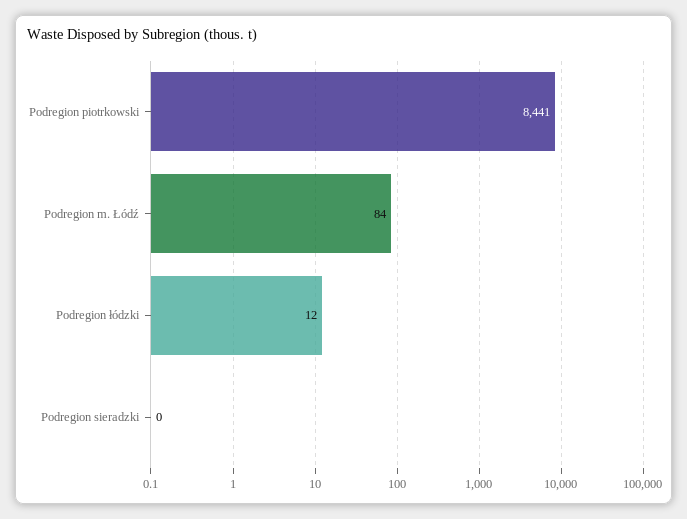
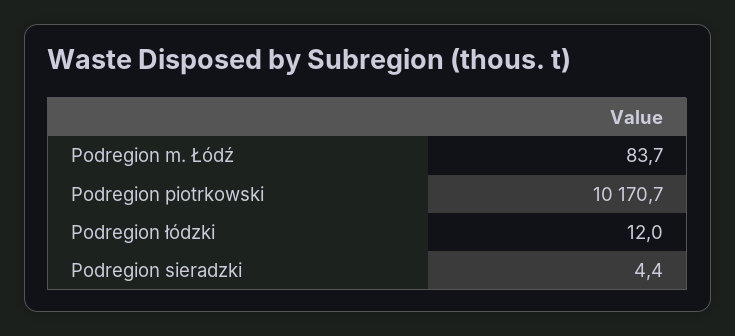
Podregion piotrkowski: 8441 -> 10170.7
Podregion sieradzki: 0 -> 4.4

